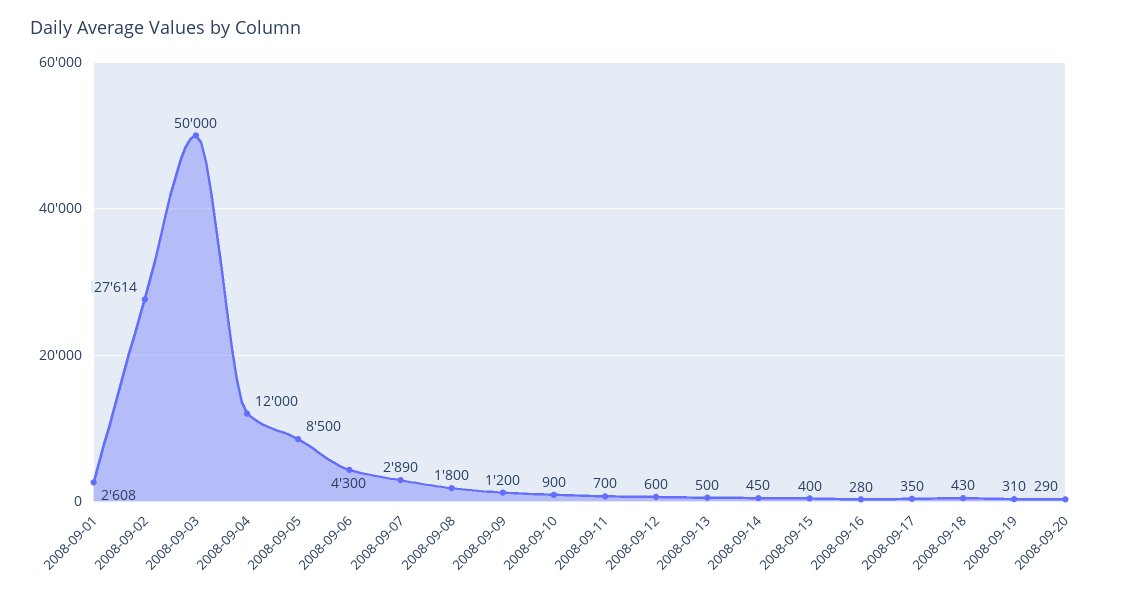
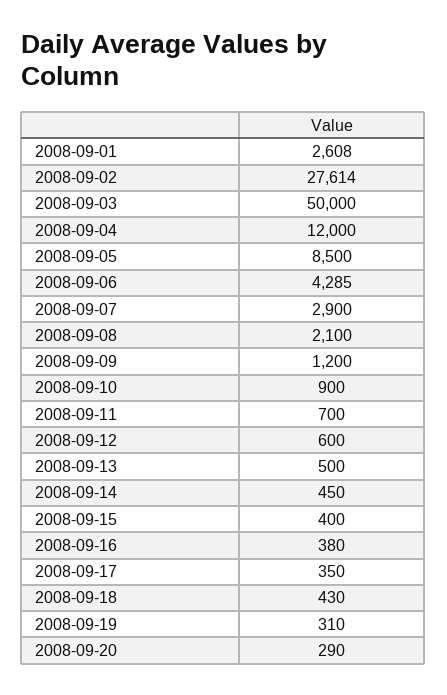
2008-09-06: 4300 -> 4285
2008-09-07: 2890 -> 2900
2008-09-08: 1800 -> 2100
2008-09-16: 280 -> 380

